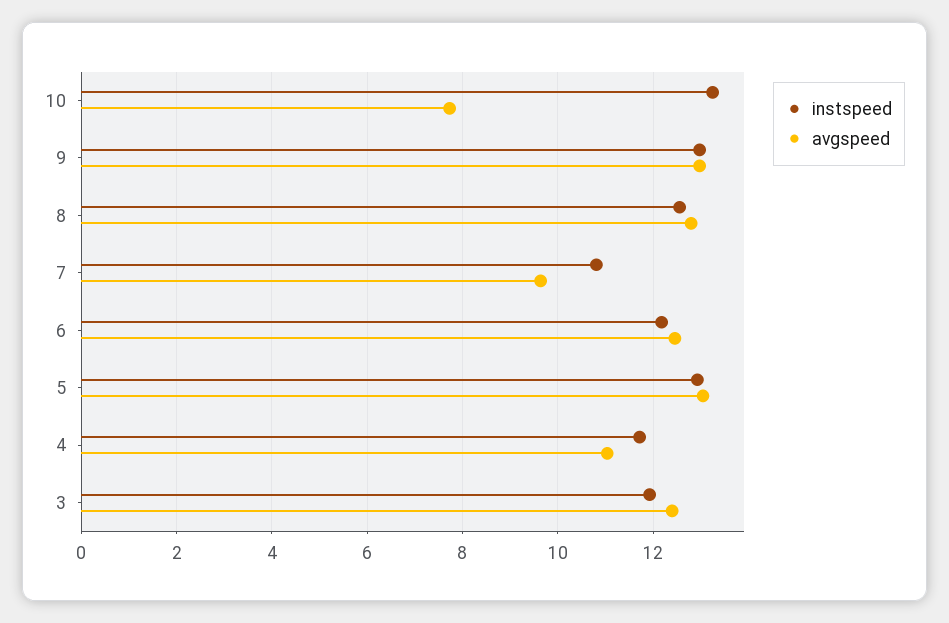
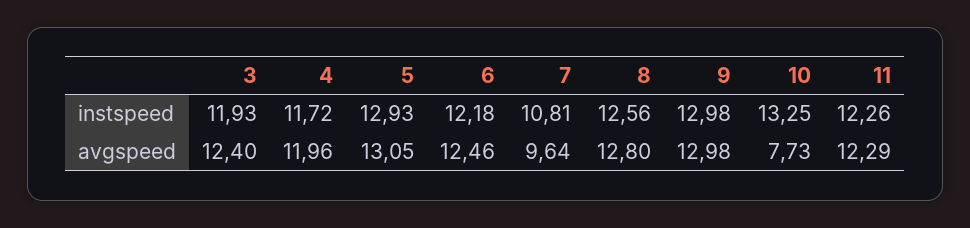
avgspeed, 4: 11 -> 11.96
instspeed, 11: none -> 12.26
avgspeed, 11: none -> 12.29

